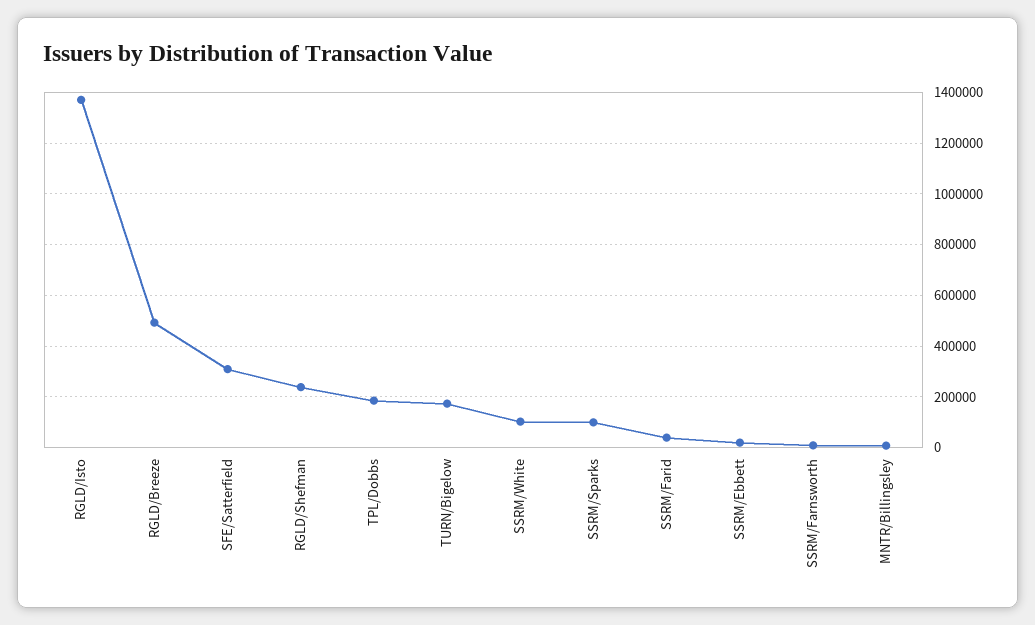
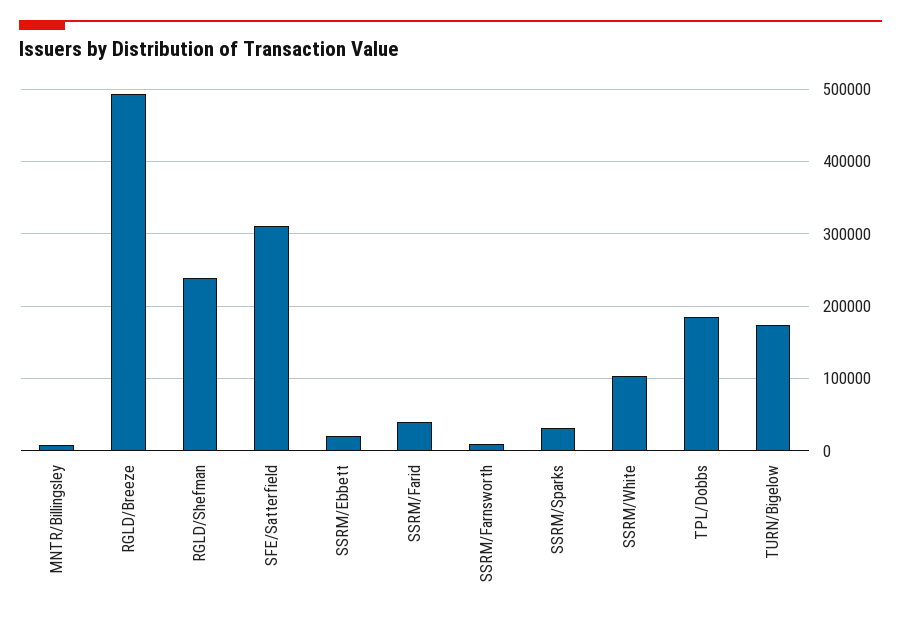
RGLD/Isto: 1375000 -> none
SSRM/Sparks: 100000 -> 30000

